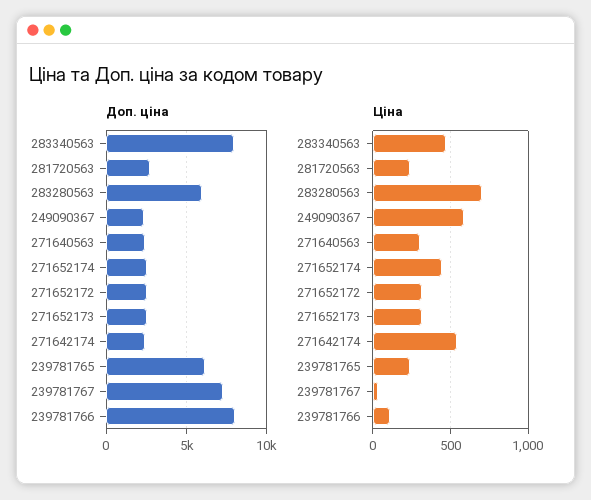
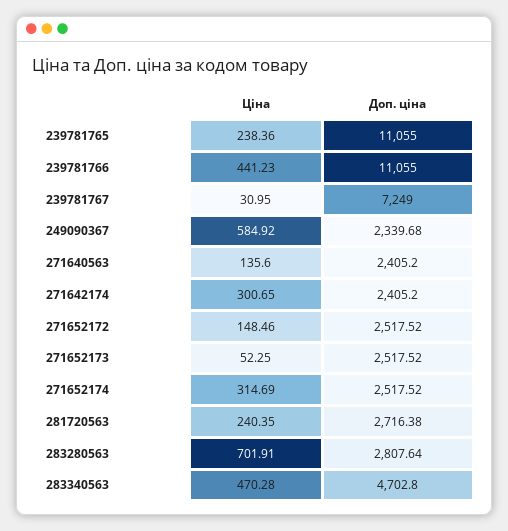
Доп. ціна, 283340563: 8000 -> 4702.8
Доп. ціна, 283280563: 6000 -> 2807.64
Доп. ціна, 239781765: 6000 -> 11055
Доп. ціна, 239781766: 8000 -> 11055
Ціна, 271640563: 300 -> 135.6
Ціна, 271652174: 450 -> 314.69
Ціна, 271652172: 300 -> 148.46
Ціна, 271652173: 300 -> 52.25
Ціна, 271642174: 550 -> 300.65
Ціна, 239781766: 100 -> 441.23

